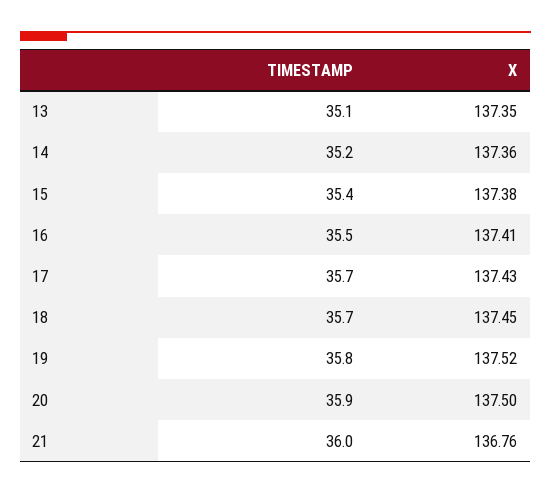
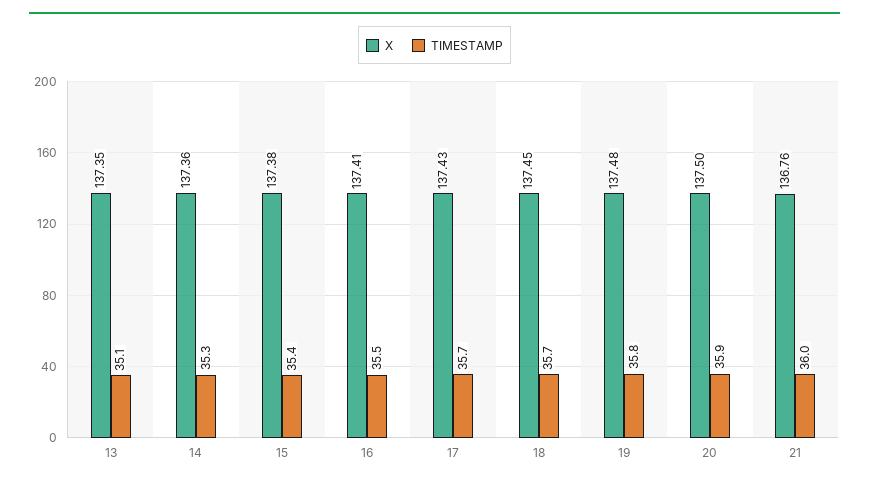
TIMESTAMP, 14: 35.2 -> 35.3
X, 19: 137.52 -> 137.48

